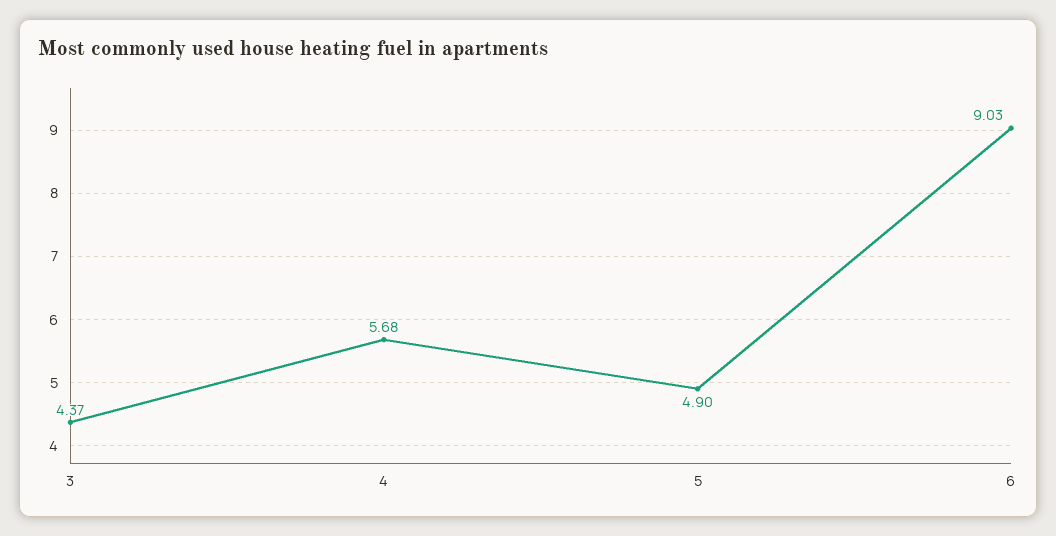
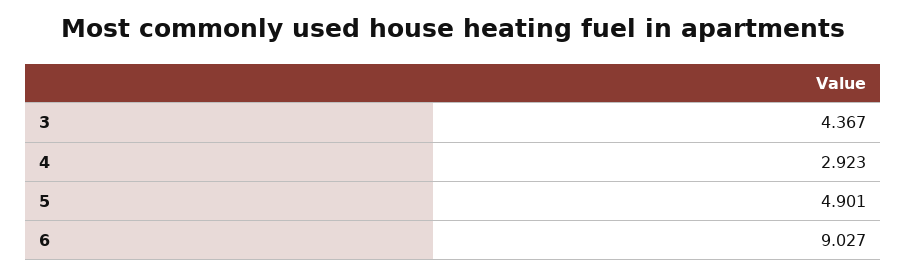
4: 5.68 -> 2.923

